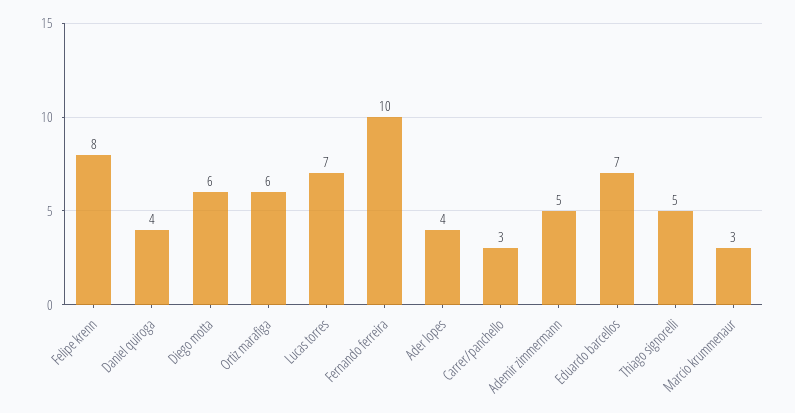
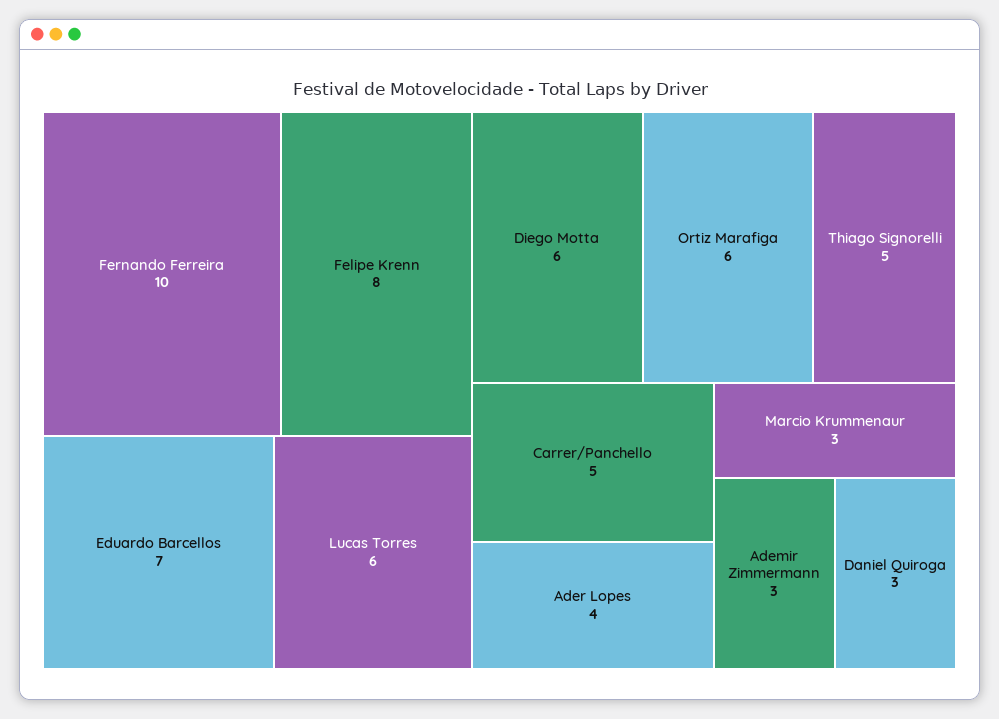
Daniel quiroga: 4 -> 3
Lucas torres: 7 -> 6
Carrer/panchello: 3 -> 5
Ademir zimmermann: 5 -> 3

